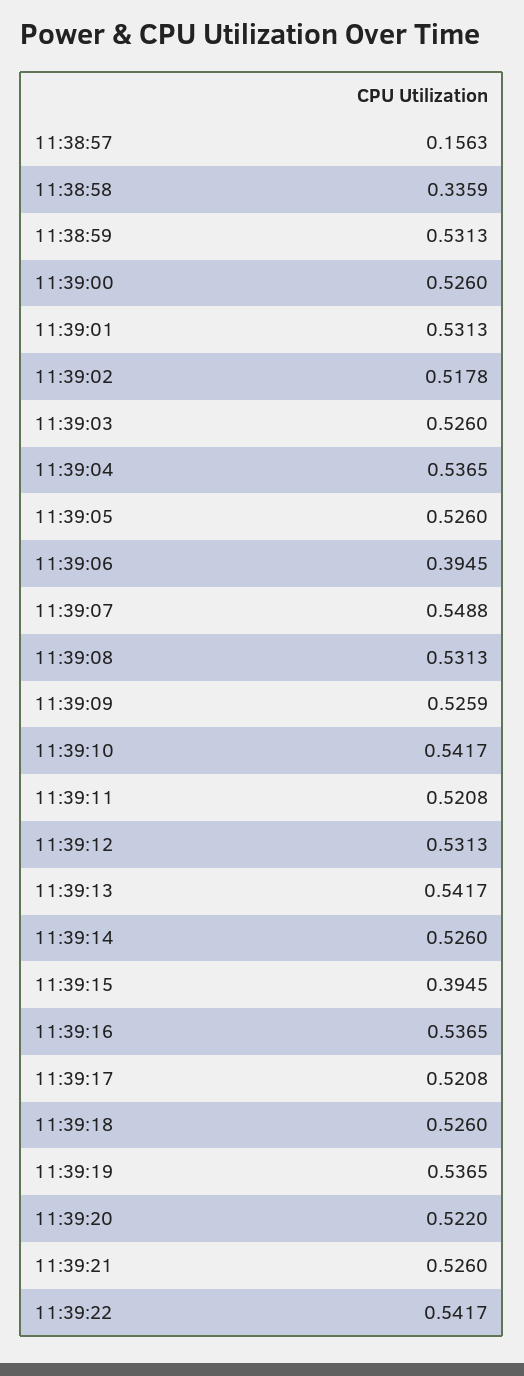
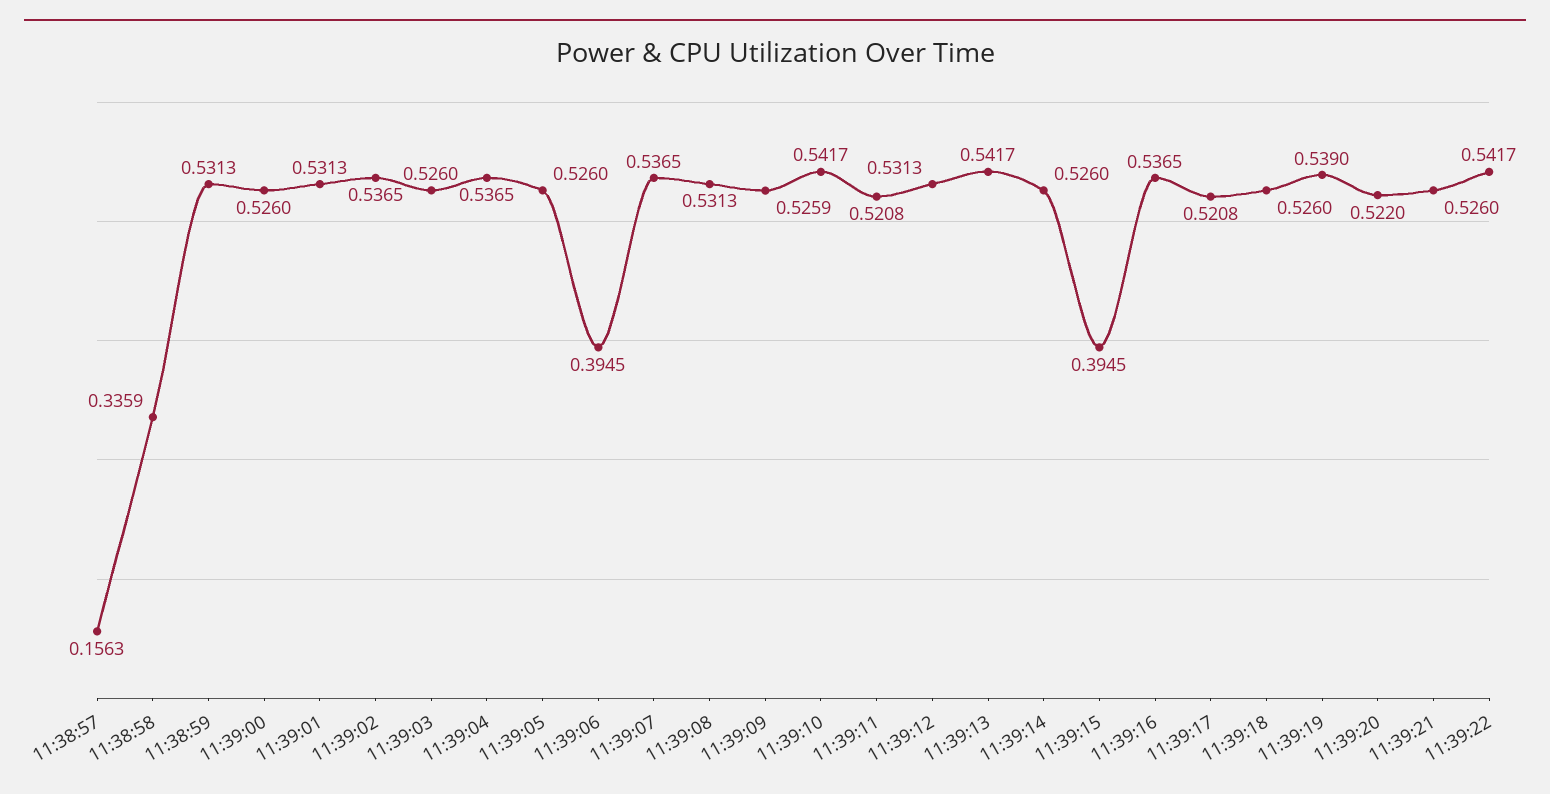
11:39:02: 0.5178 -> 0.5365
11:39:07: 0.5488 -> 0.5365
11:39:19: 0.5365 -> 0.539

